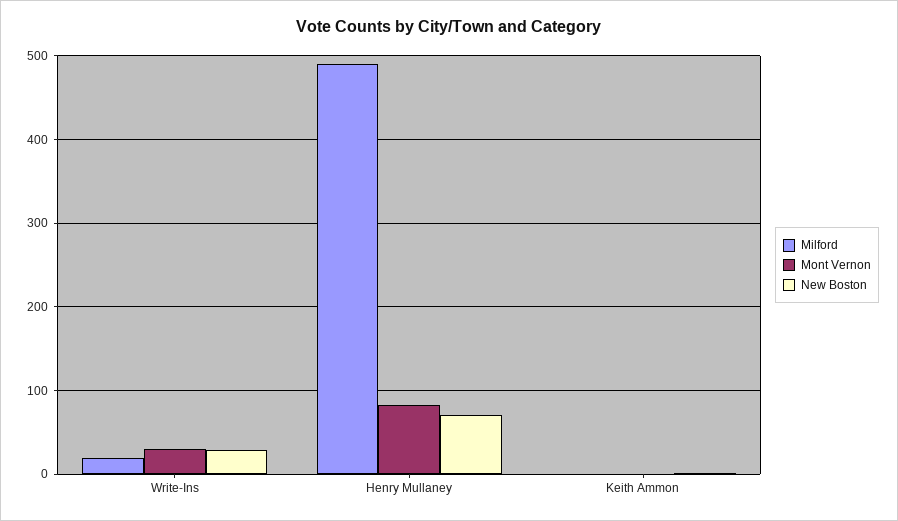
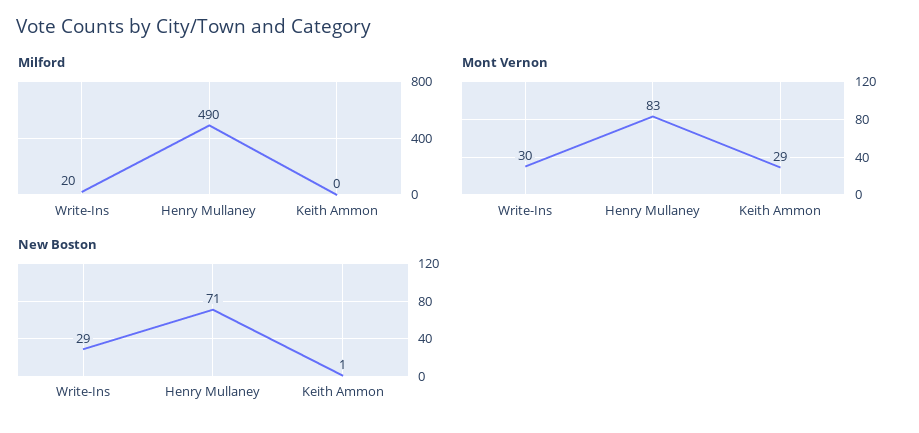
Mont Vernon, Keith Ammon: 0 -> 29

